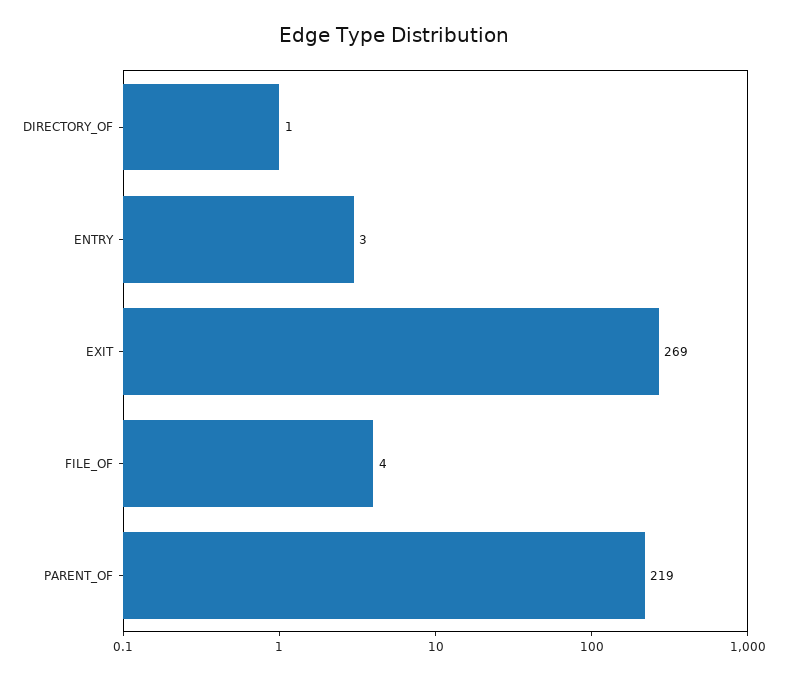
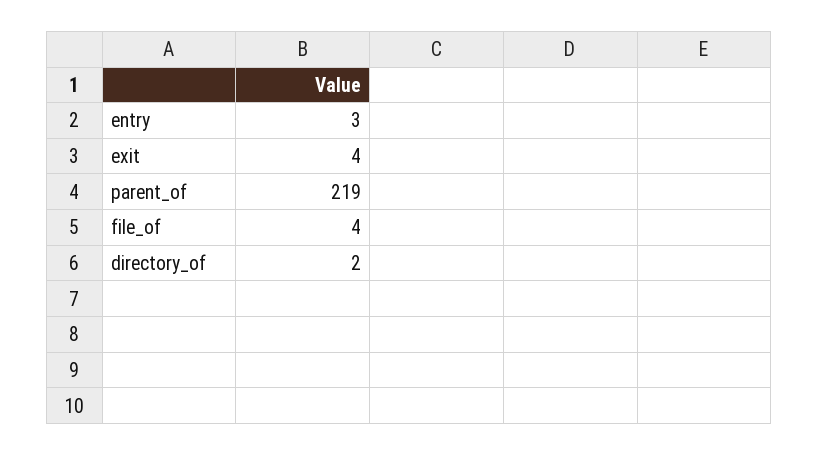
DIRECTORY_OF: 1 -> 2
EXIT: 269 -> 4

